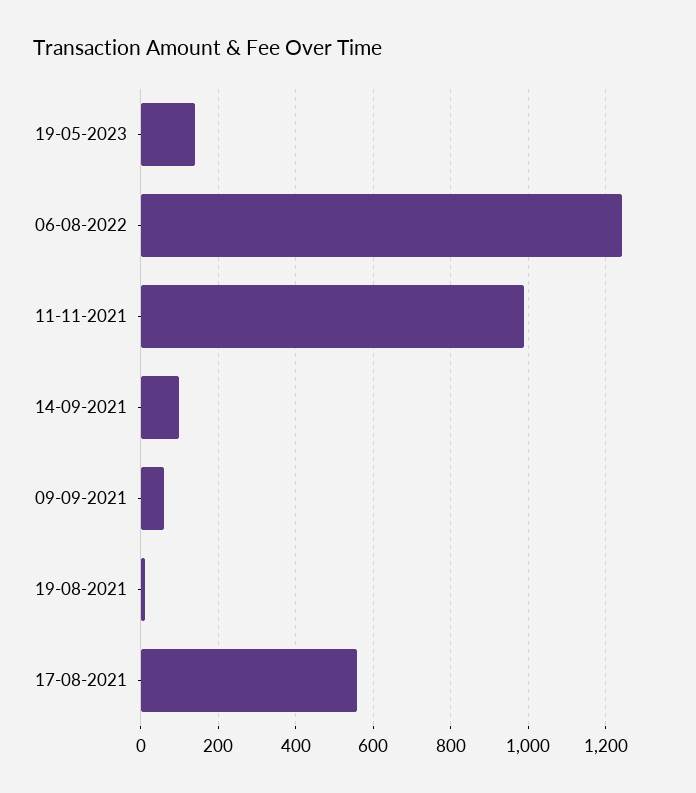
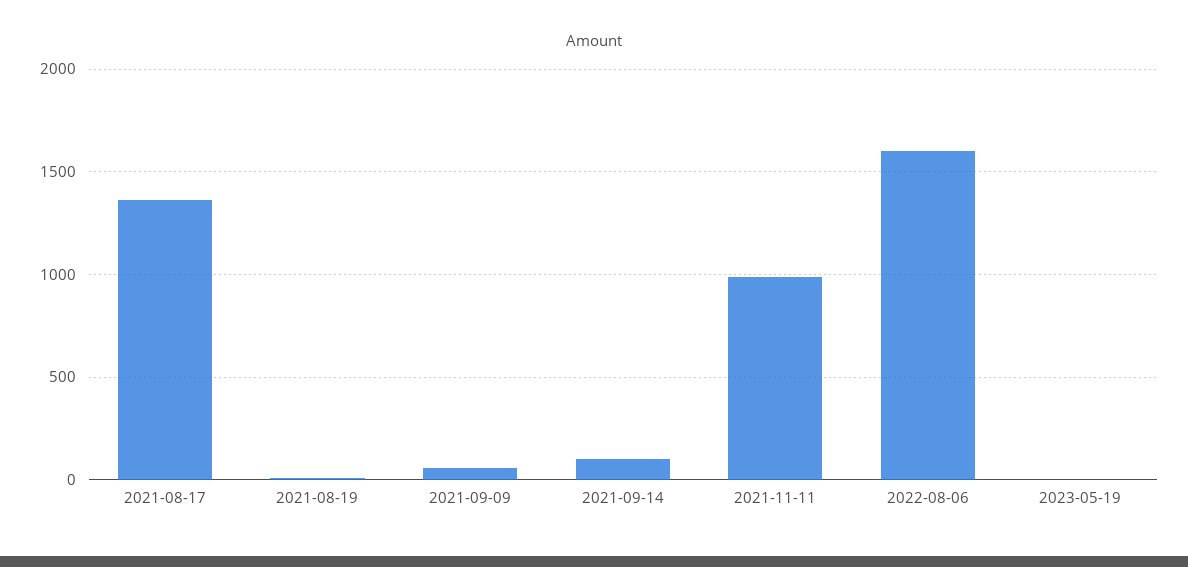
19-05-2023: 140 -> 0
06-08-2022: 1240 -> 1600
17-08-2021: 560 -> 1350

